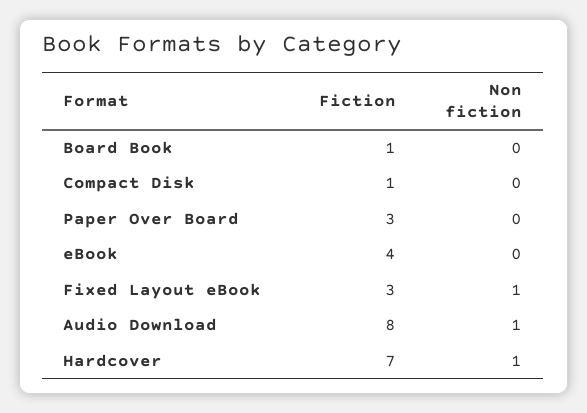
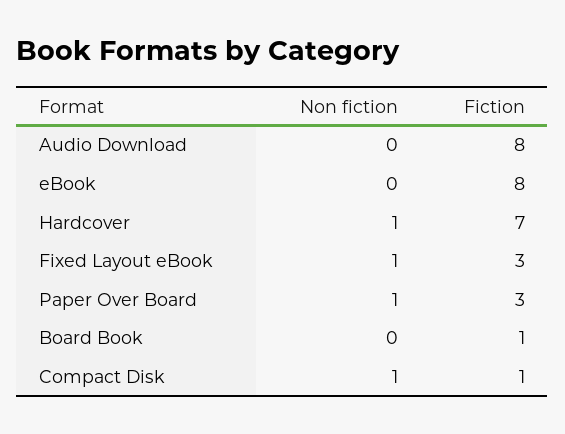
Non fiction, Compact Disk: 0 -> 1
Non fiction, Paper Over Board: 0 -> 1
Fiction, eBook: 4 -> 8
Non fiction, Audio Download: 1 -> 0

